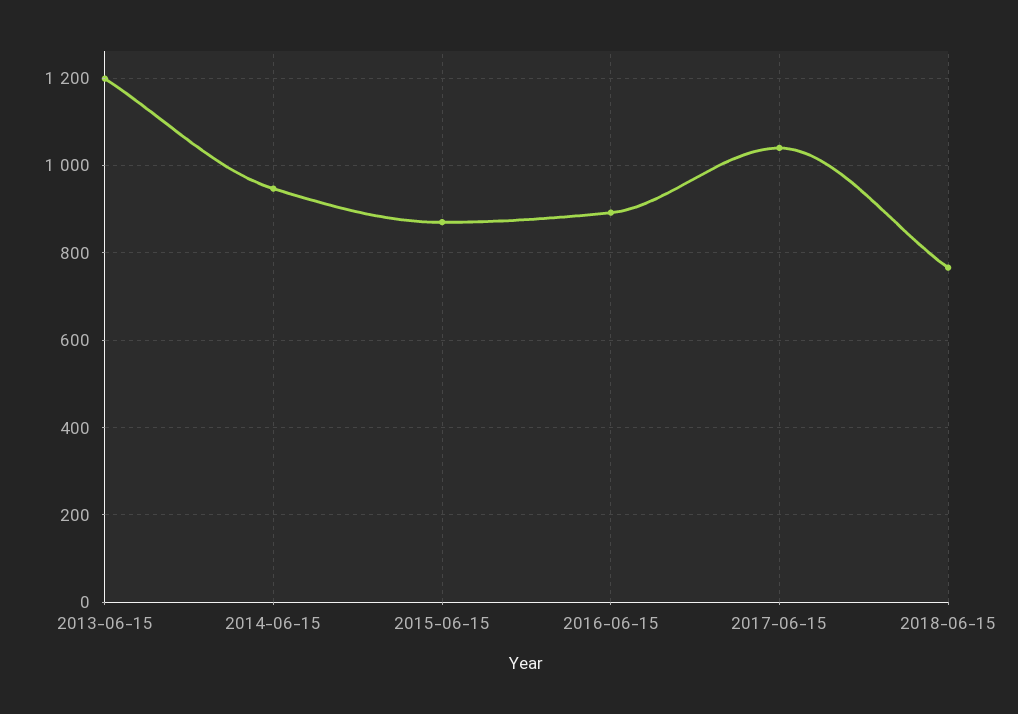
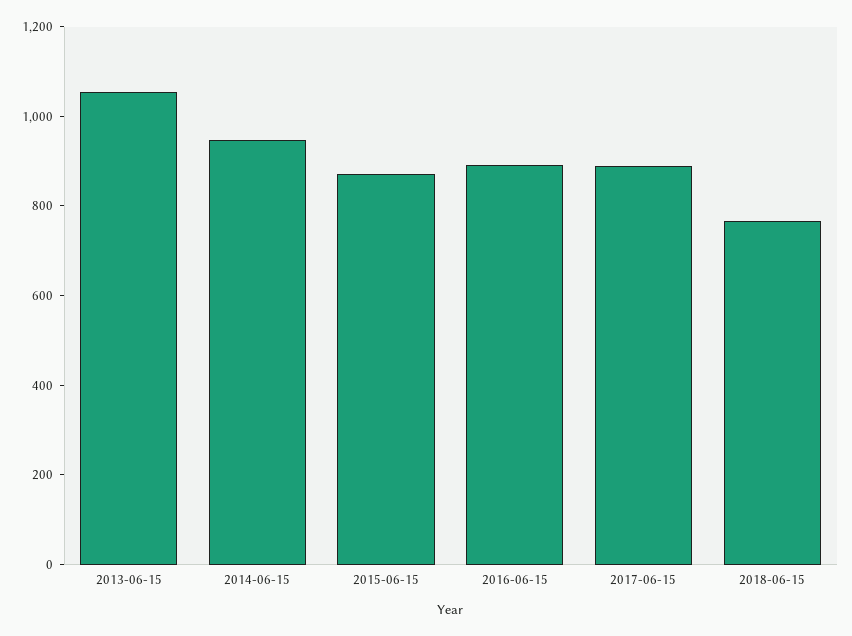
2013-06-15: 1200 -> 1050
2017-06-15: 1040 -> 900

